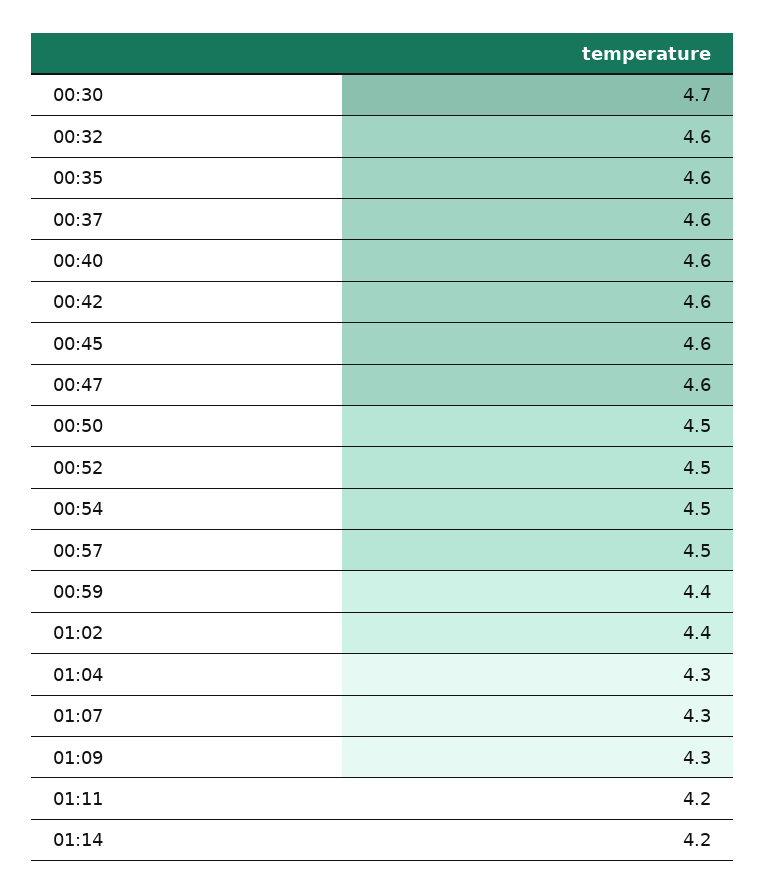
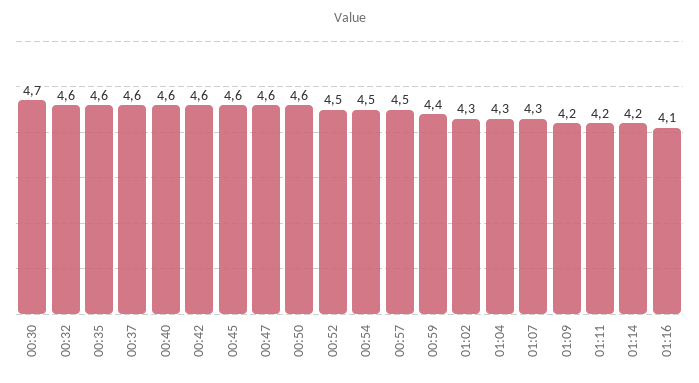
00:50: 4.5 -> 4.6
01:02: 4.4 -> 4.3
01:09: 4.3 -> 4.2
01:16: none -> 4.1

